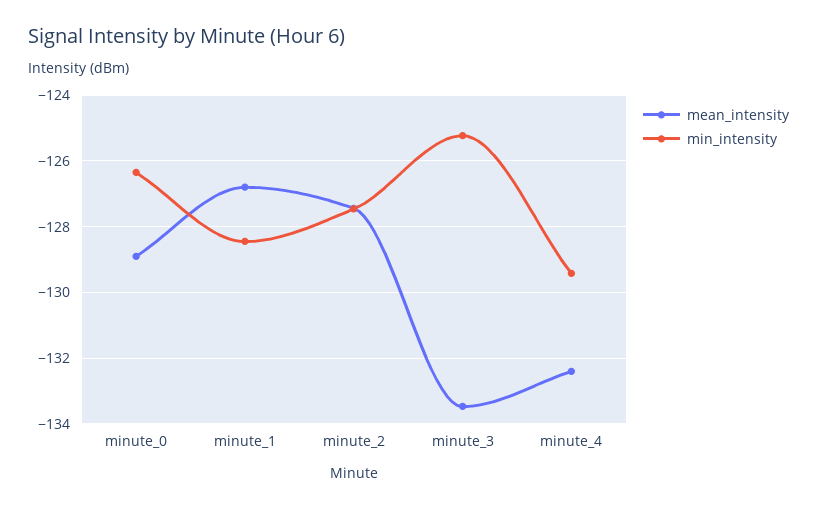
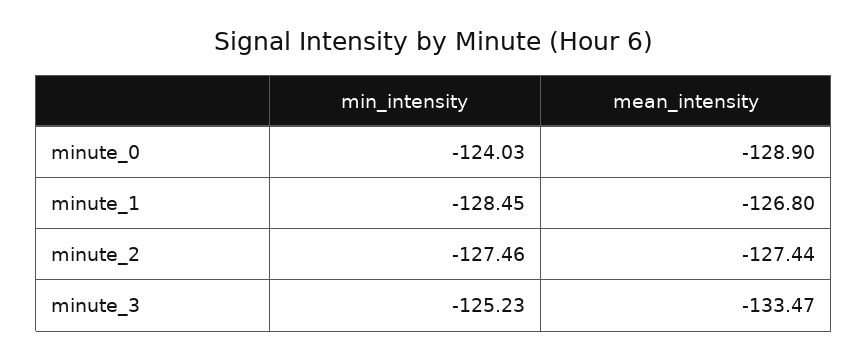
min_intensity, minute_0: -126.4 -> -124.03
mean_intensity, minute_4: -132.4 -> none
min_intensity, minute_4: -129.4 -> none

